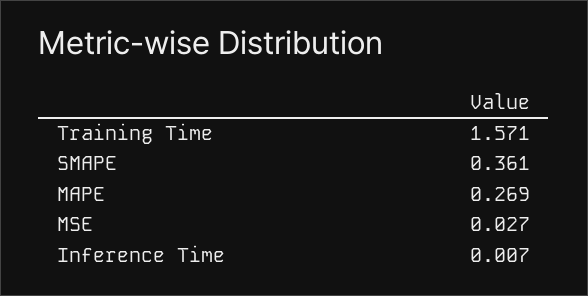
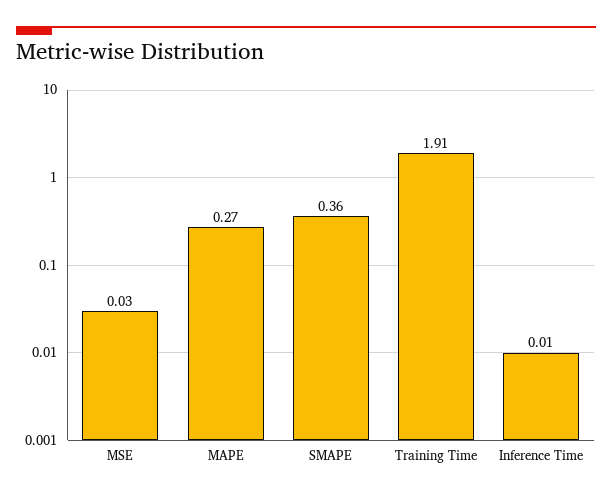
Training Time: 1.571 -> 1.91

